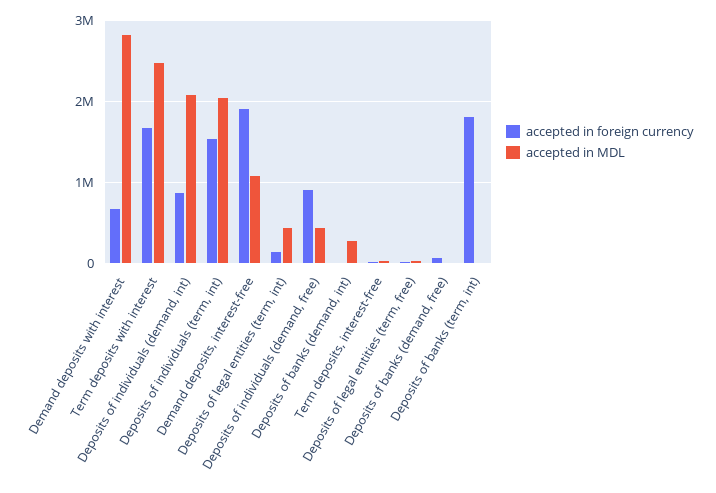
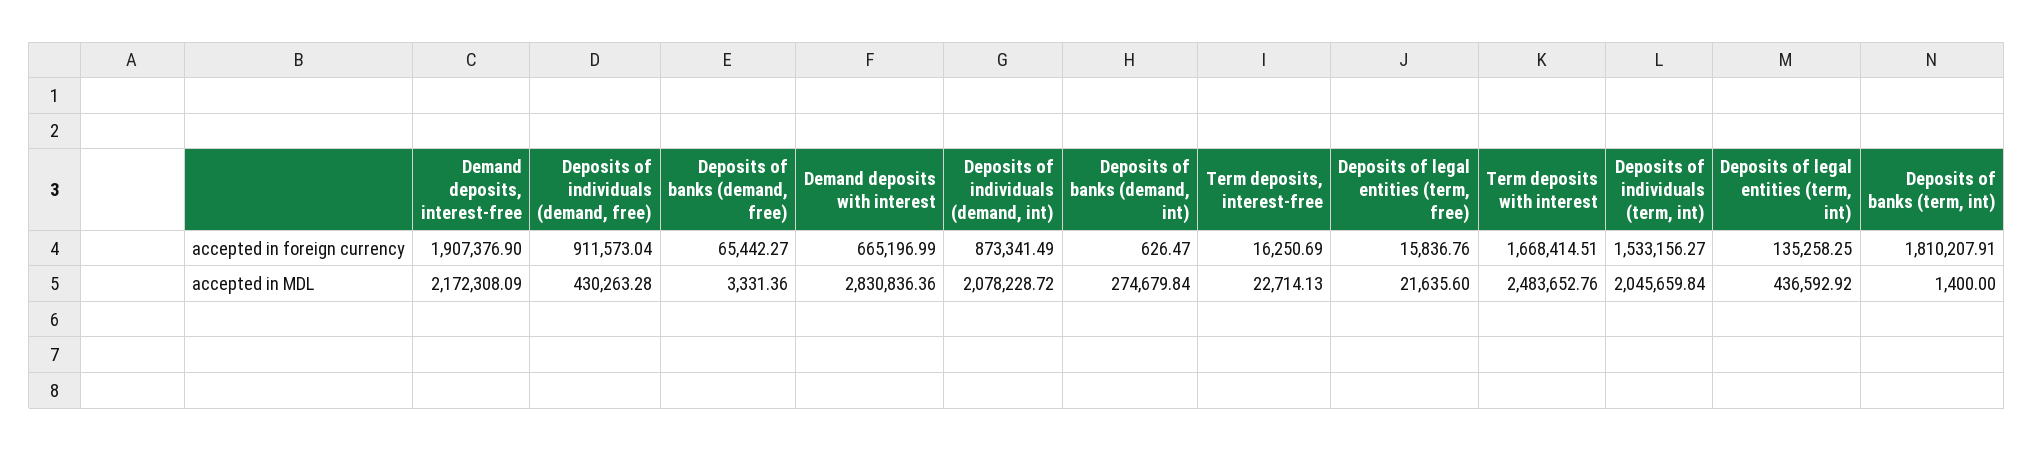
accepted in MDL, Demand deposits, interest-free: 1100000 -> 2172308.09

